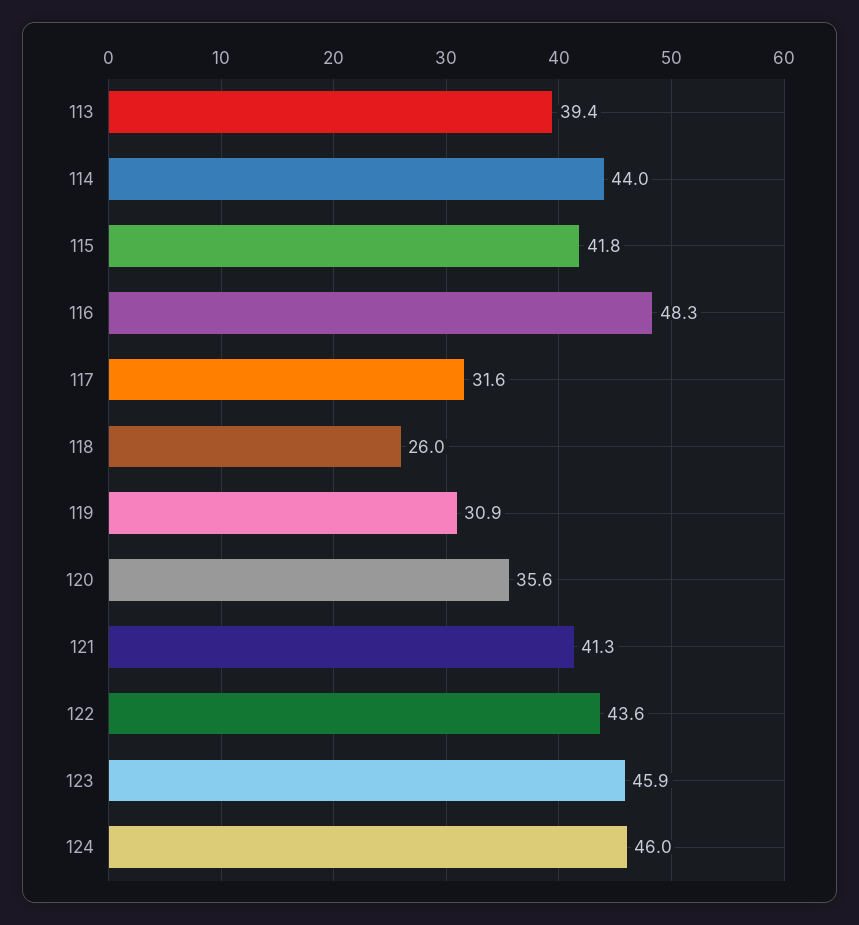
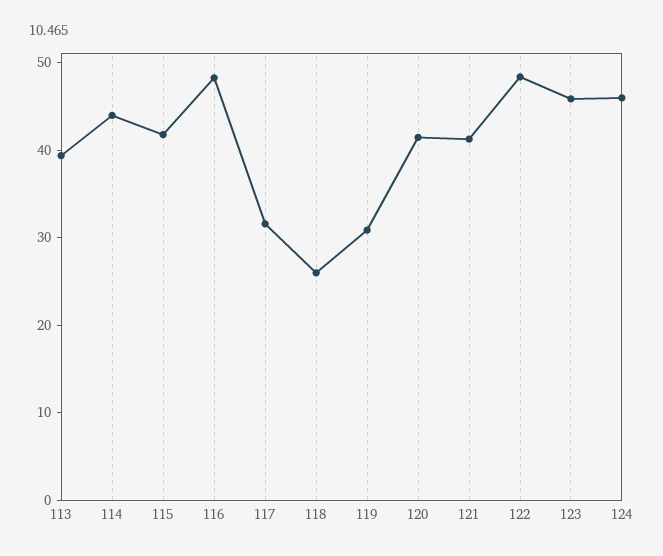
120: 35.6 -> 42
122: 43.6 -> 48

